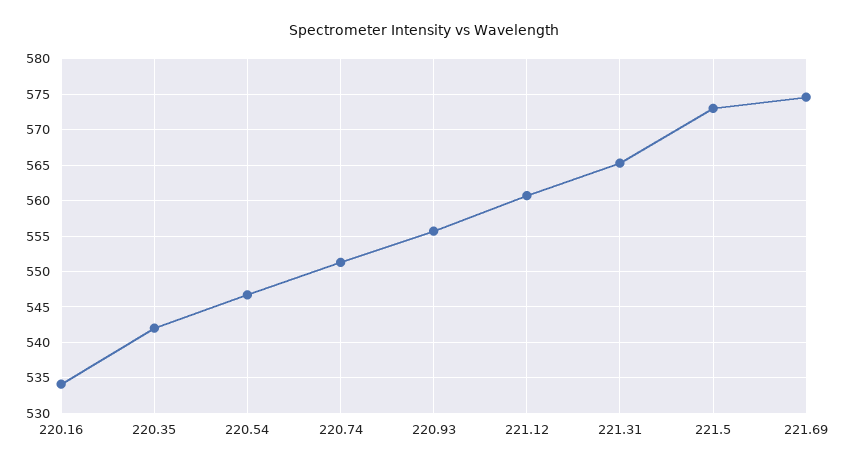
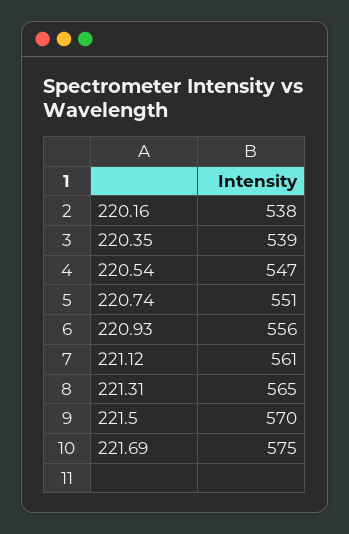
220.16: 534 -> 538
220.35: 542 -> 539
221.5: 573 -> 570

